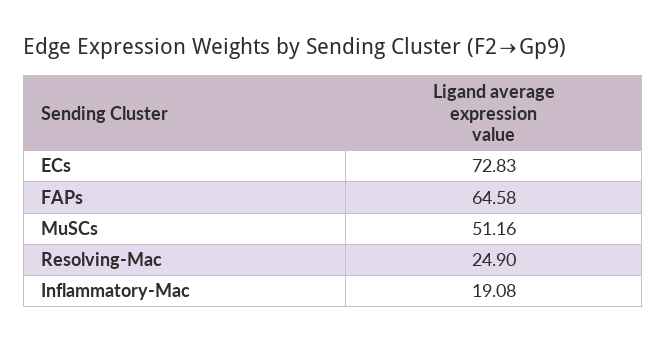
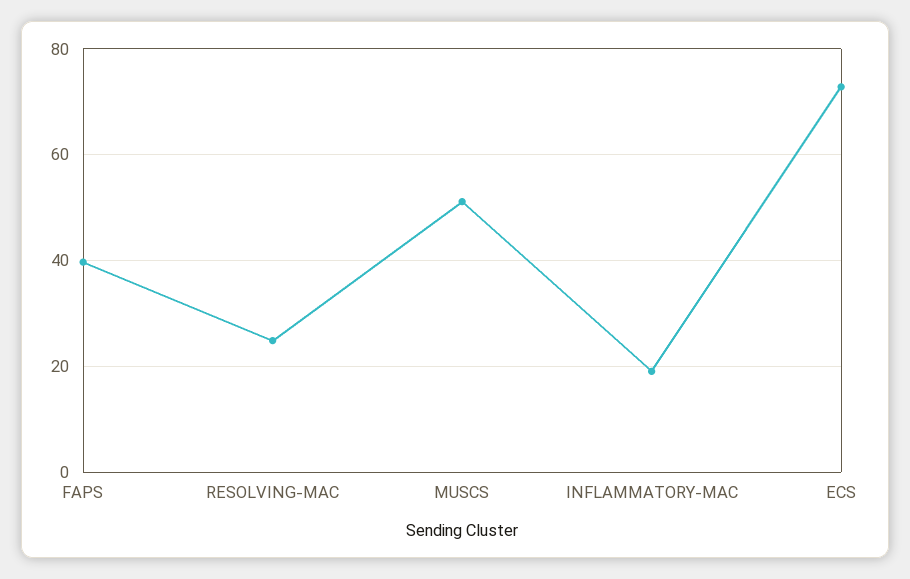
FAPs: 64.58 -> 40

